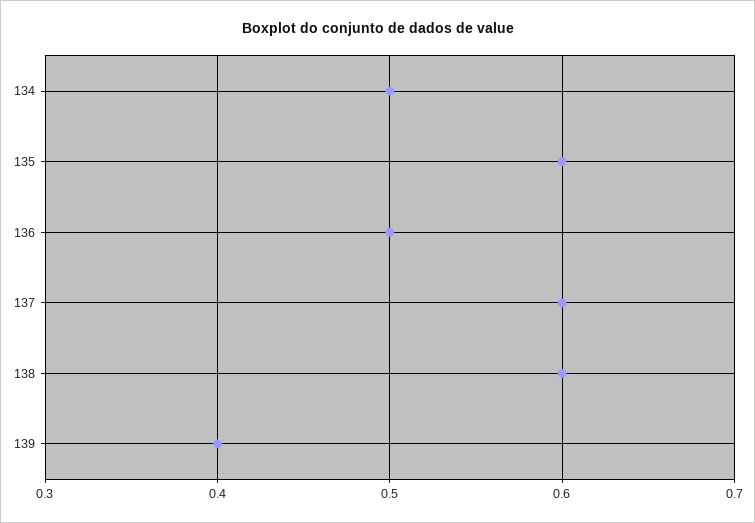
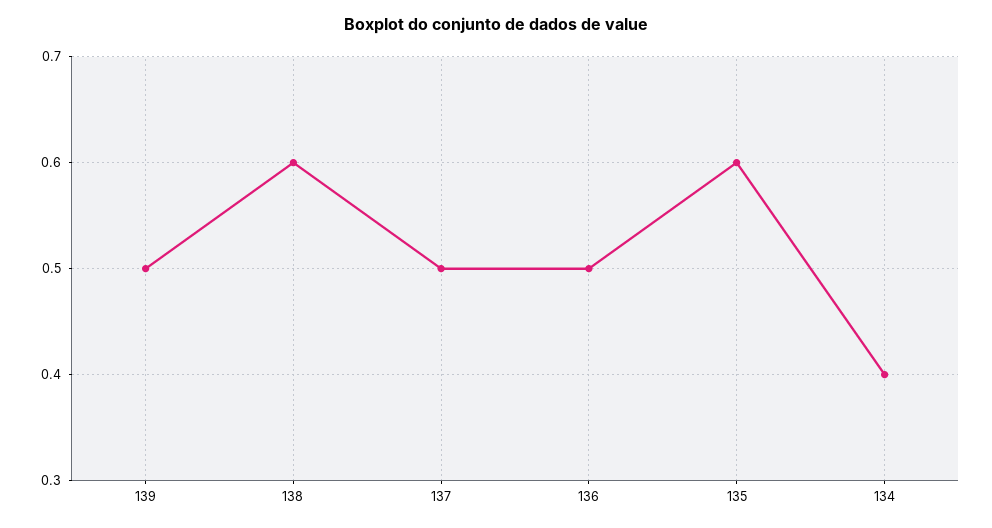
134: 0.5 -> 0.4
137: 0.6 -> 0.5
139: 0.4 -> 0.5

